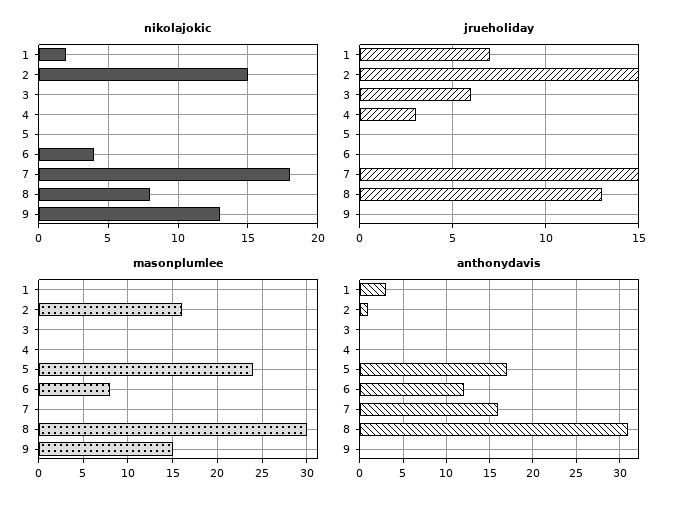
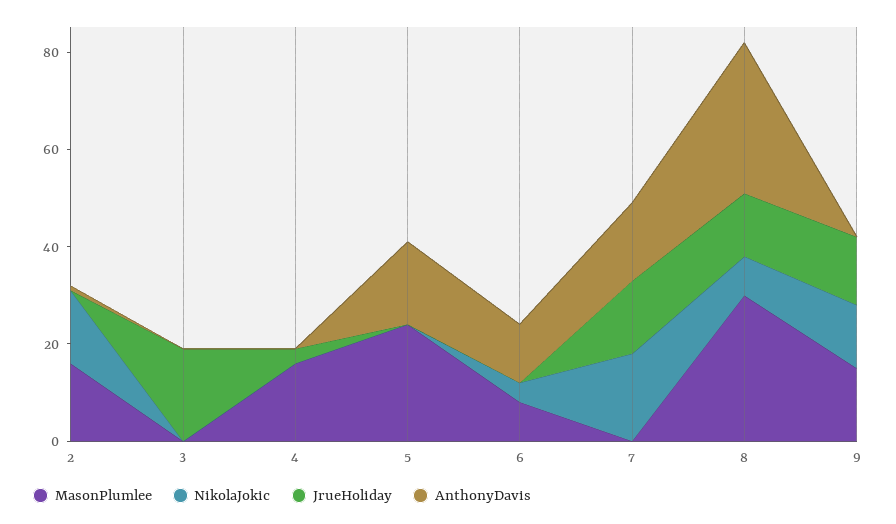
nikolajokic, 1: 2 -> none
jrueholiday, 1: 7 -> none
jrueholiday, 2: 15 -> 0
jrueholiday, 3: 6 -> 20
jrueholiday, 9: 0 -> 15
masonplumlee, 1: 0 -> none
masonplumlee, 4: 0 -> 15
anthonydavis, 1: 3 -> none

